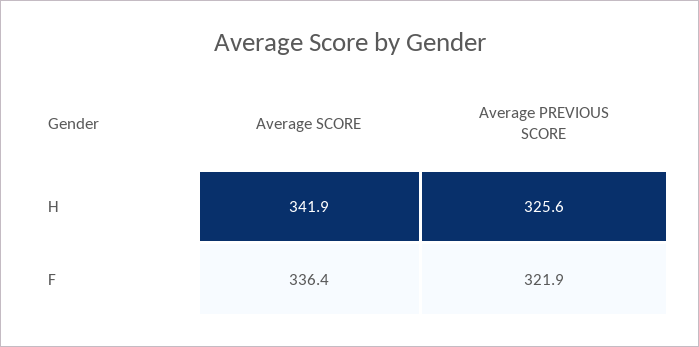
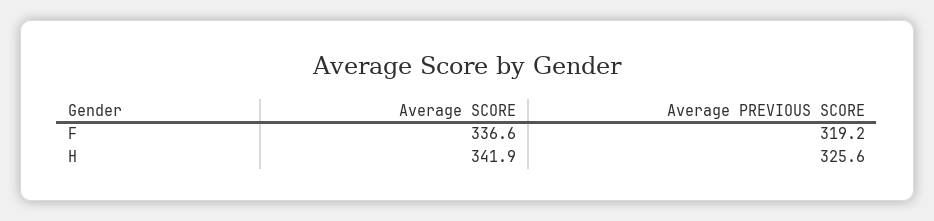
Average SCORE, F: 336.4 -> 336.6
Average PREVIOUS SCORE, F: 321.9 -> 319.2

